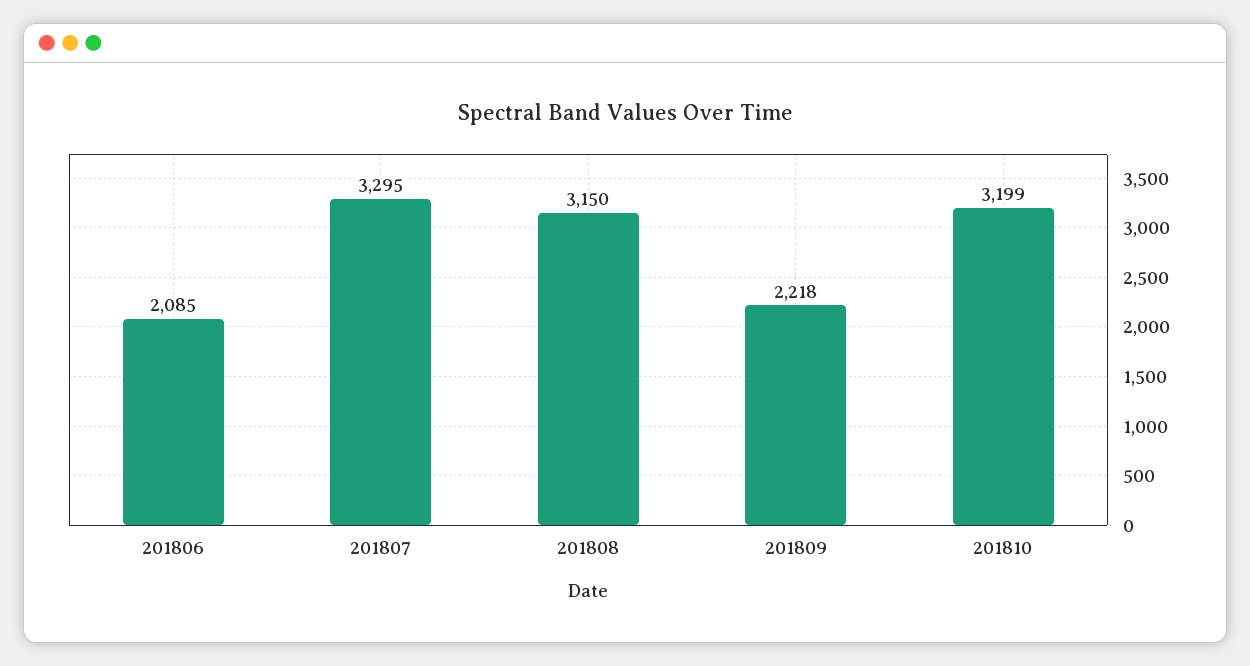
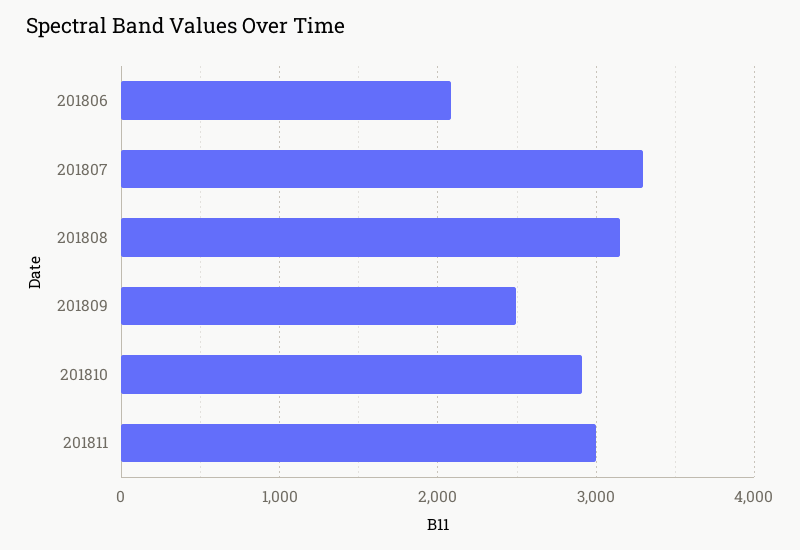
201809: 2218 -> 2500
201810: 3199 -> 2900
201811: none -> 3000

